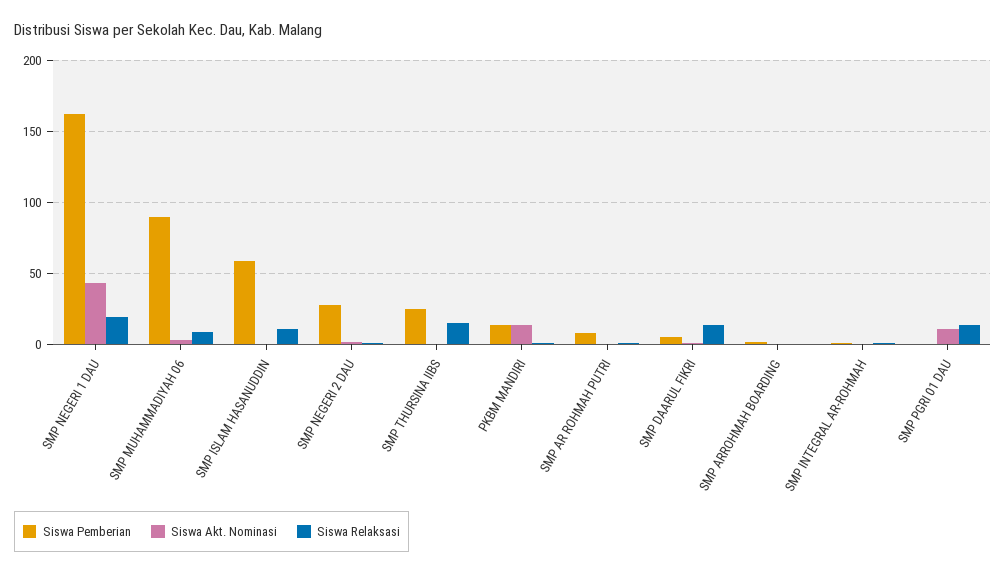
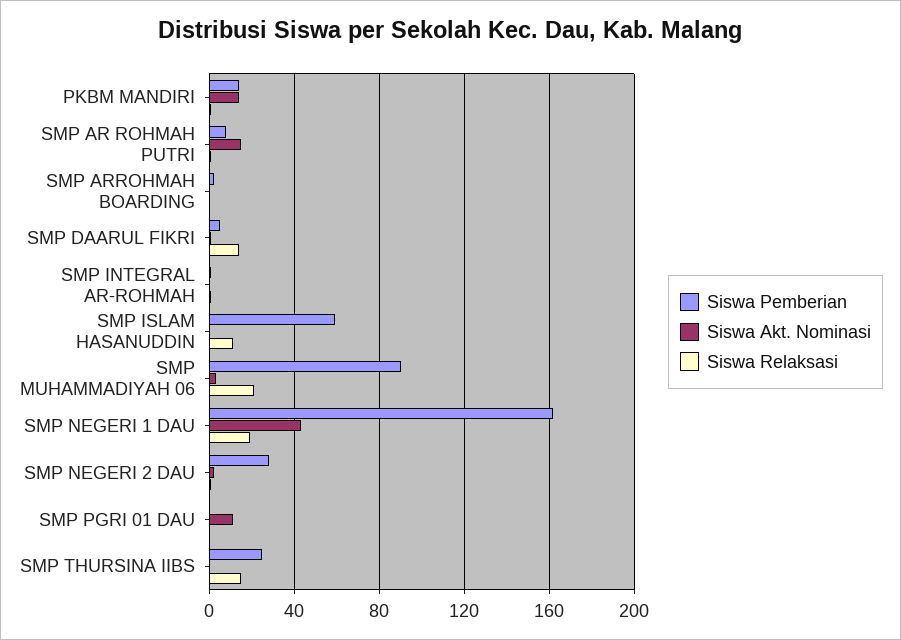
Siswa Relaksasi, SMP MUHAMMADIYAH 06: 10 -> 20
Siswa Akt. Nominasi, SMP AR ROHMAH PUTRI: 0 -> 15
Siswa Relaksasi, SMP PGRI 01 DAU: 15 -> 0

